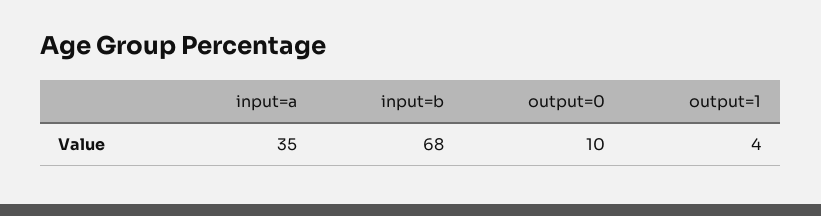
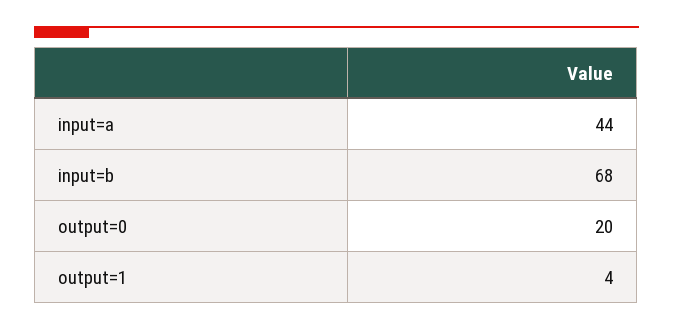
input=a: 35 -> 44
output=0: 10 -> 20

